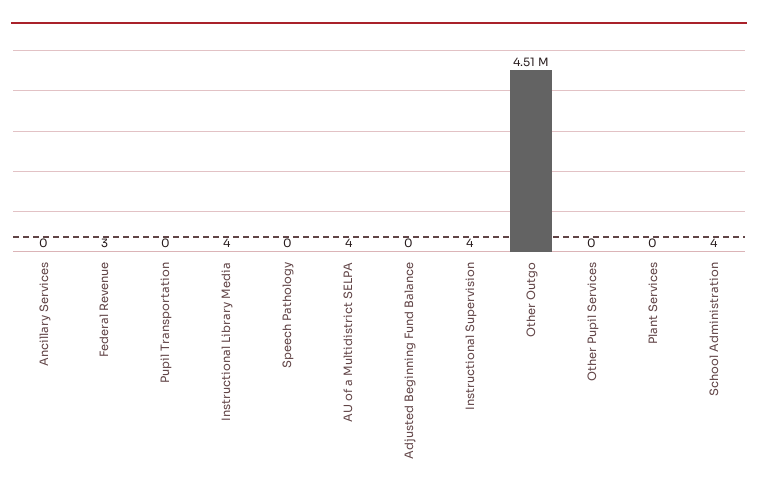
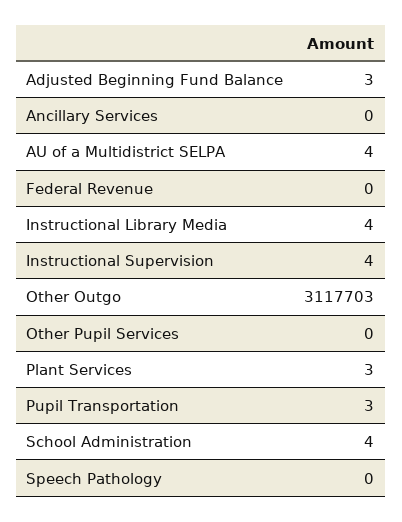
Federal Revenue: 3 -> 0
Pupil Transportation: 0 -> 3
Adjusted Beginning Fund Balance: 0 -> 3
Other Outgo: 4510000 -> 3117703
Plant Services: 0 -> 3

